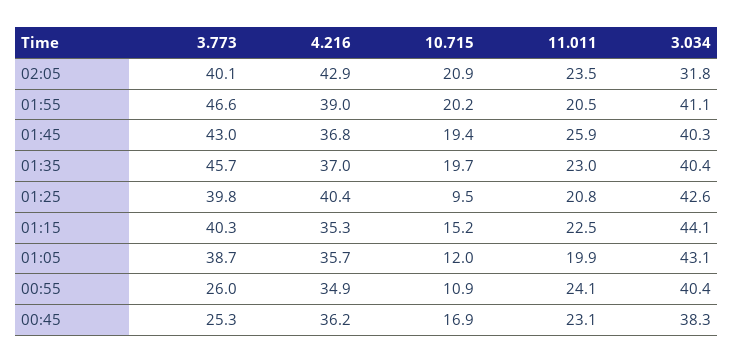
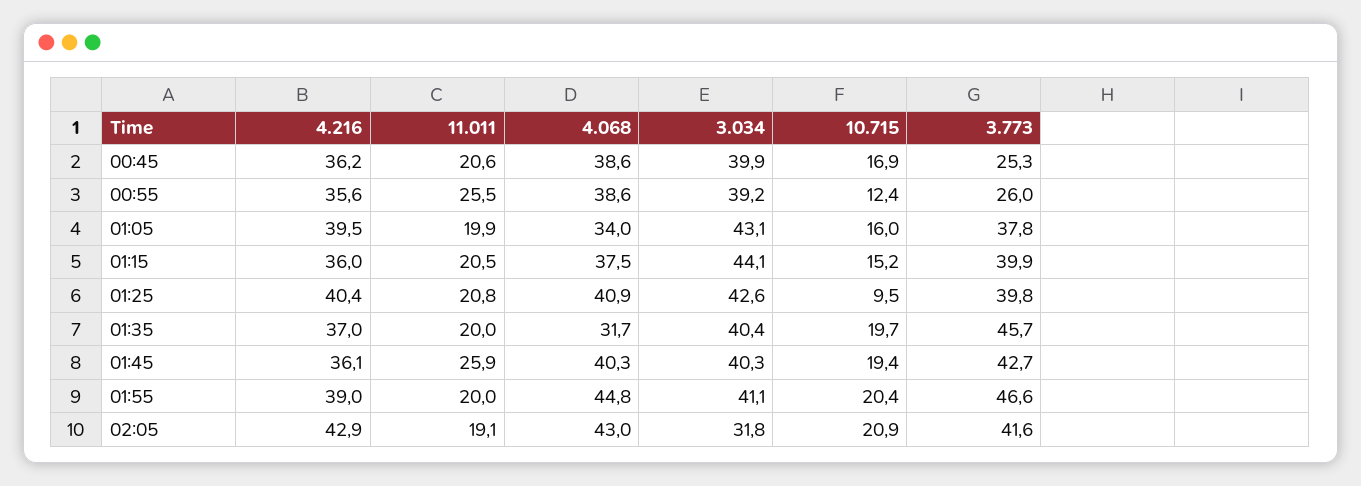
3.773, 02:05: 40.1 -> 41.6
11.011, 02:05: 23.5 -> 19.1
10.715, 01:55: 20.2 -> 20.4
11.011, 01:55: 20.5 -> 20
3.773, 01:45: 43 -> 42.7
4.216, 01:45: 36.8 -> 36.1
11.011, 01:35: 23 -> 20
3.773, 01:15: 40.3 -> 39.9
4.216, 01:15: 35.3 -> 36
11.011, 01:15: 22.5 -> 20.5
3.773, 01:05: 38.7 -> 37.8
4.216, 01:05: 35.7 -> 39.5
10.715, 01:05: 12 -> 16
4.216, 00:55: 34.9 -> 35.6
10.715, 00:55: 10.9 -> 12.4
11.011, 00:55: 24.1 -> 25.5
3.034, 00:55: 40.4 -> 39.2
11.011, 00:45: 23.1 -> 20.6
3.034, 00:45: 38.3 -> 39.9
4.068, 00:45: none -> 38.6
4.068, 00:55: none -> 38.6
4.068, 01:05: none -> 34
4.068, 01:15: none -> 37.5
4.068, 01:25: none -> 40.9
4.068, 01:35: none -> 31.7
4.068, 01:45: none -> 40.3
4.068, 01:55: none -> 44.8
4.068, 02:05: none -> 43

